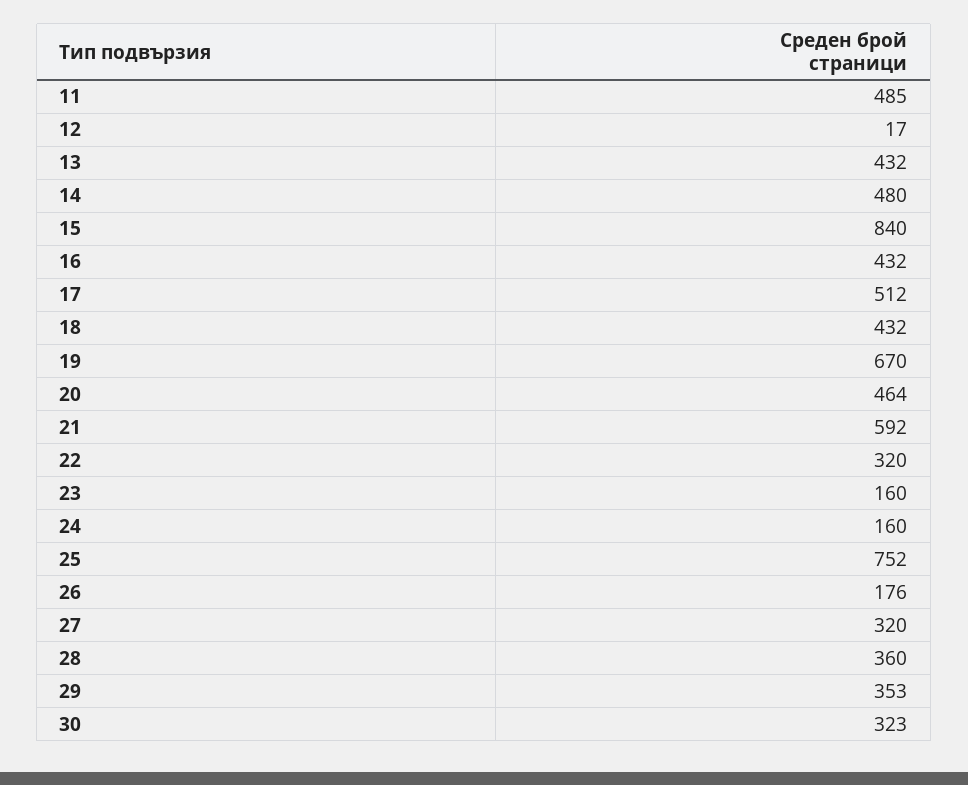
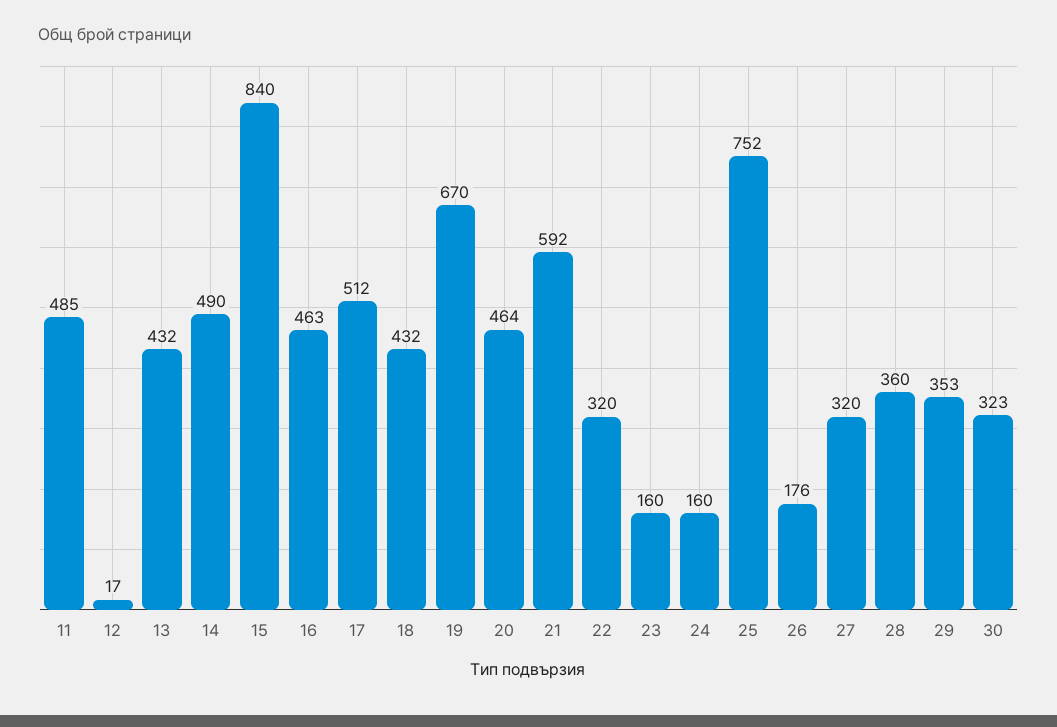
14: 480 -> 490
16: 432 -> 463

